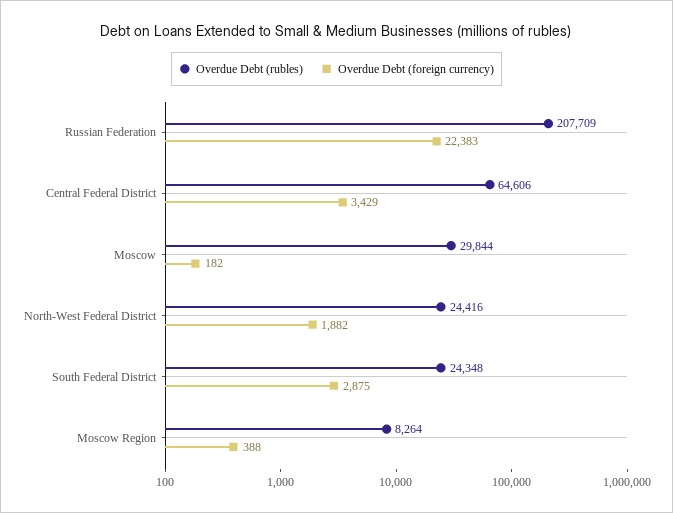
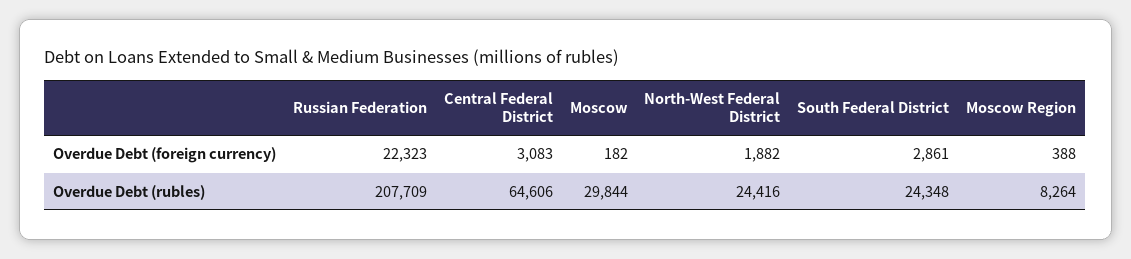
Overdue Debt (foreign currency), Russian Federation: 22383 -> 22323
Overdue Debt (foreign currency), Central Federal District: 3429 -> 3083
Overdue Debt (foreign currency), South Federal District: 2875 -> 2861

